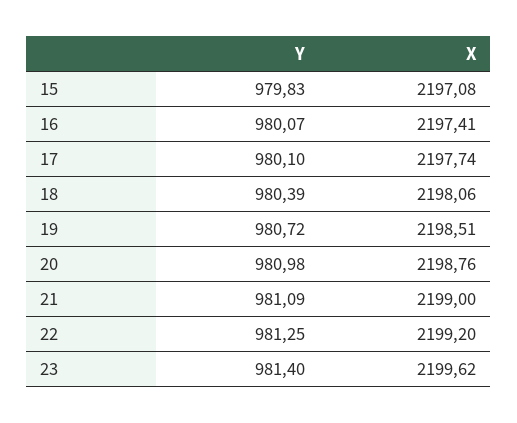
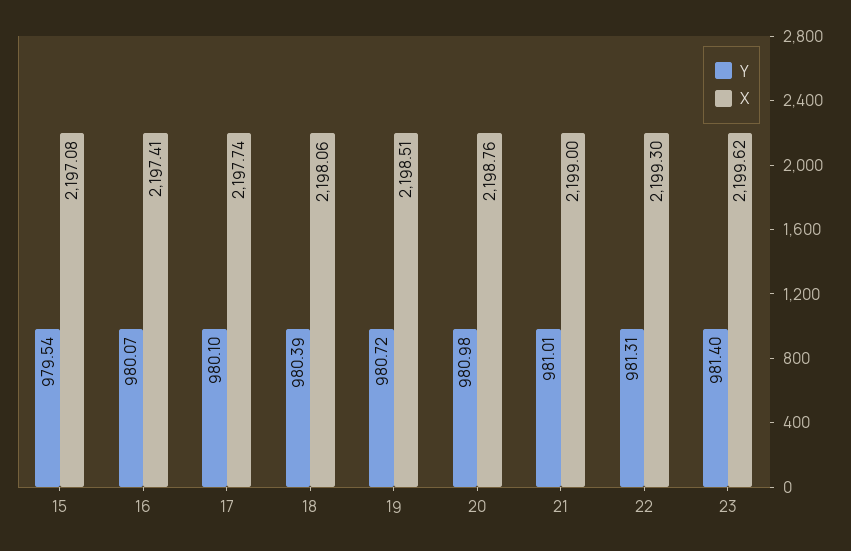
Y, 15: 979.83 -> 979.54
Y, 21: 981.09 -> 981.01
Y, 22: 981.25 -> 981.31
X, 22: 2199.2 -> 2199.3

